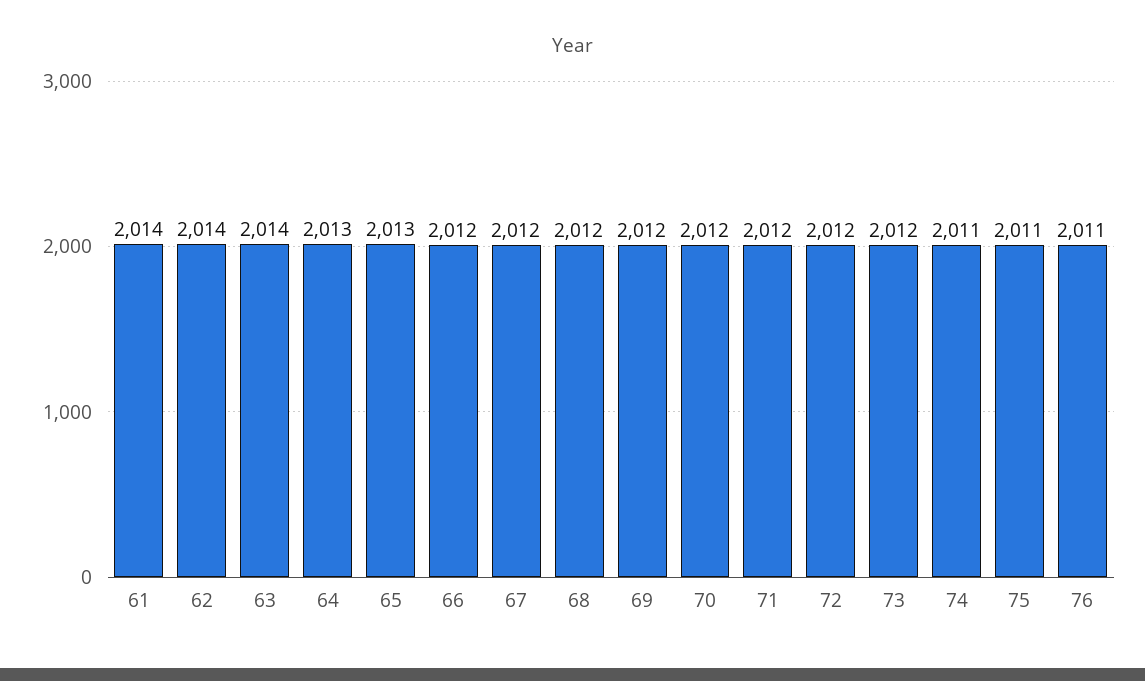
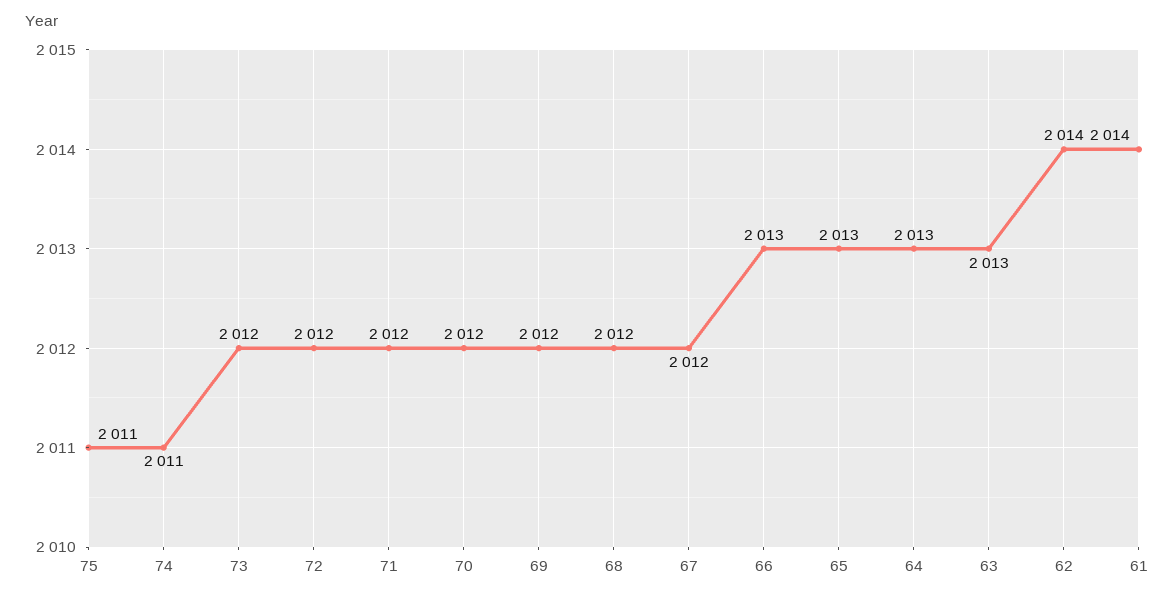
63: 2014 -> 2013
66: 2012 -> 2013
76: 2011 -> none

